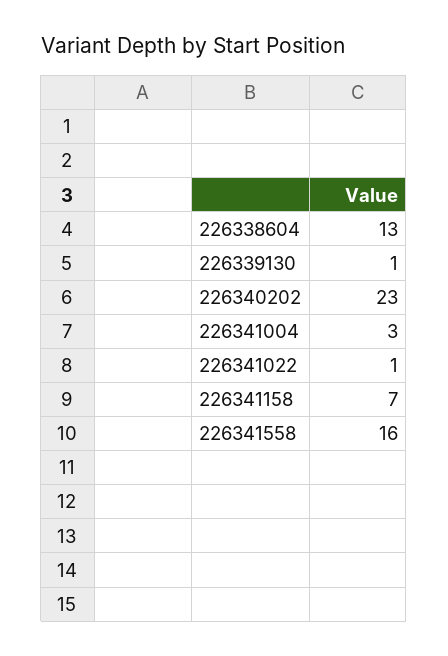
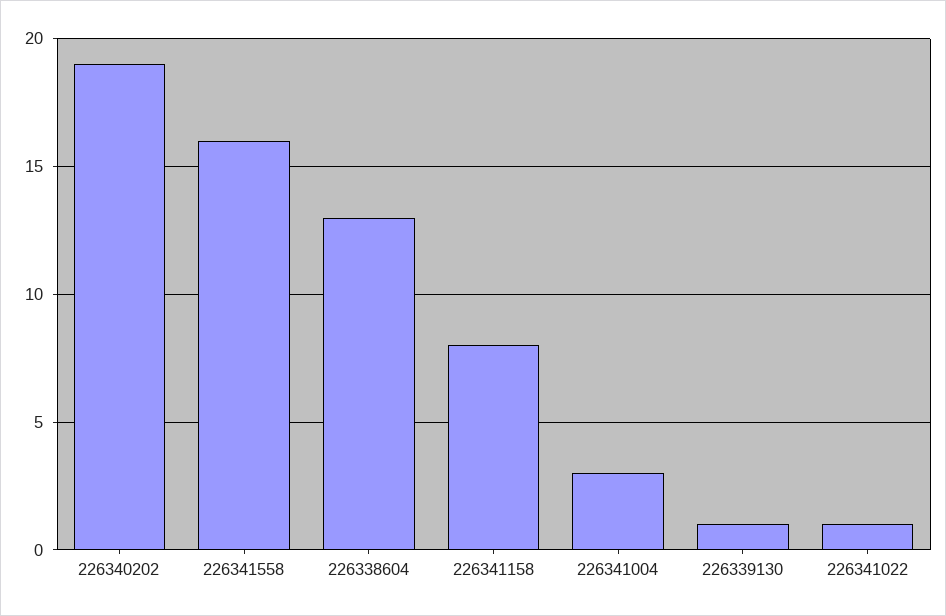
226340202: 23 -> 19
226341158: 7 -> 8

